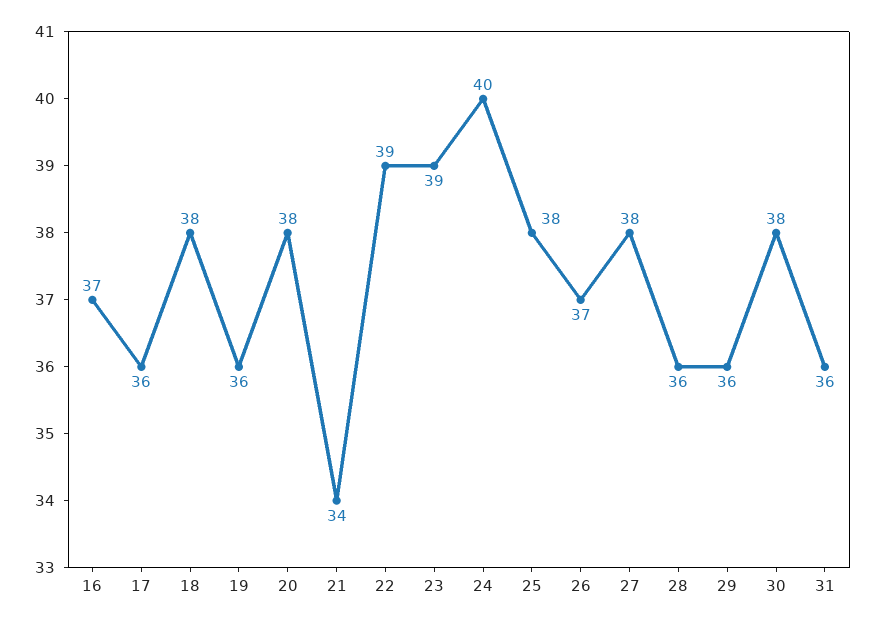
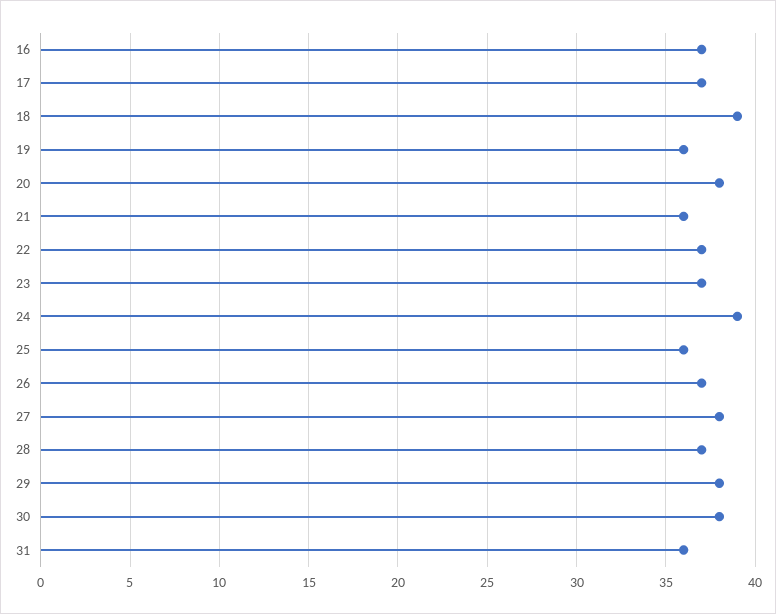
17: 36 -> 37
18: 38 -> 39
21: 34 -> 36
22: 39 -> 37
23: 39 -> 37
24: 40 -> 39
25: 38 -> 36
28: 36 -> 37
29: 36 -> 38

